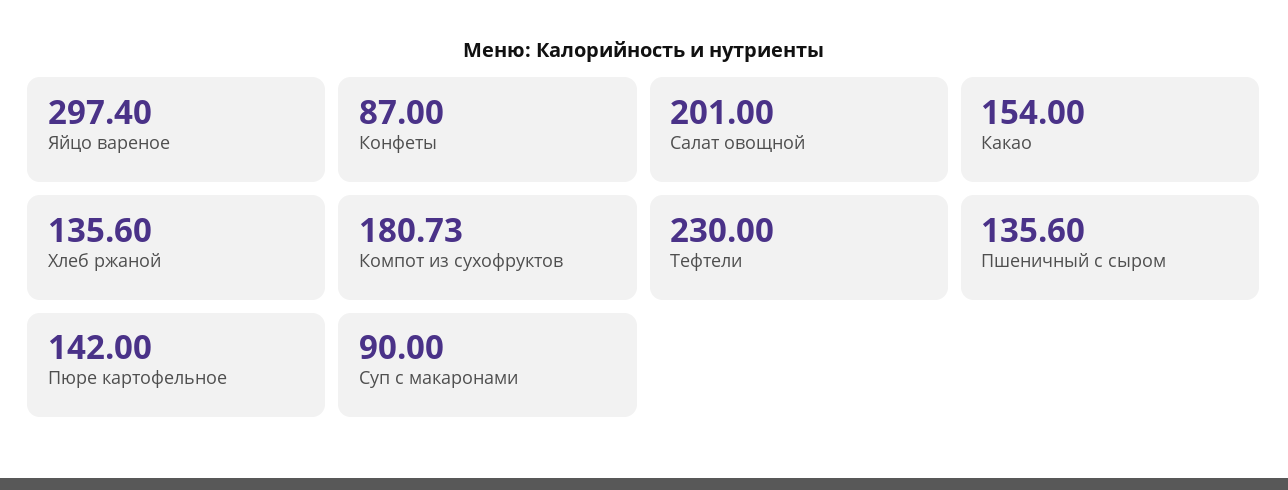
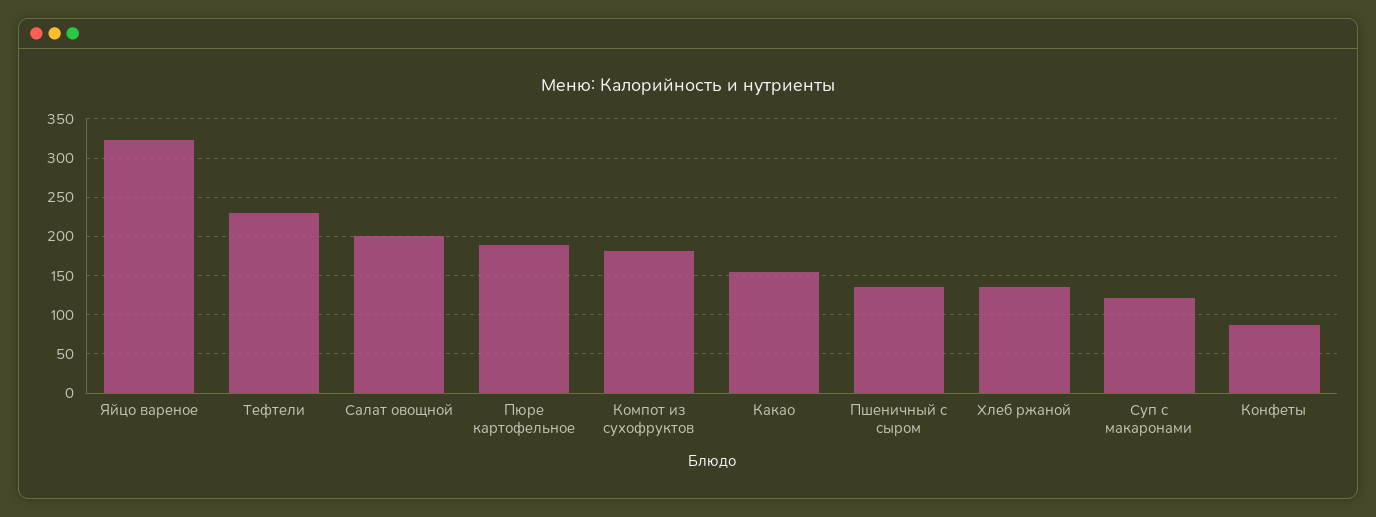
Яйцо вареное: 297.4 -> 320
Пюре картофельное: 142 -> 190
Суп с макаронами: 90 -> 120

